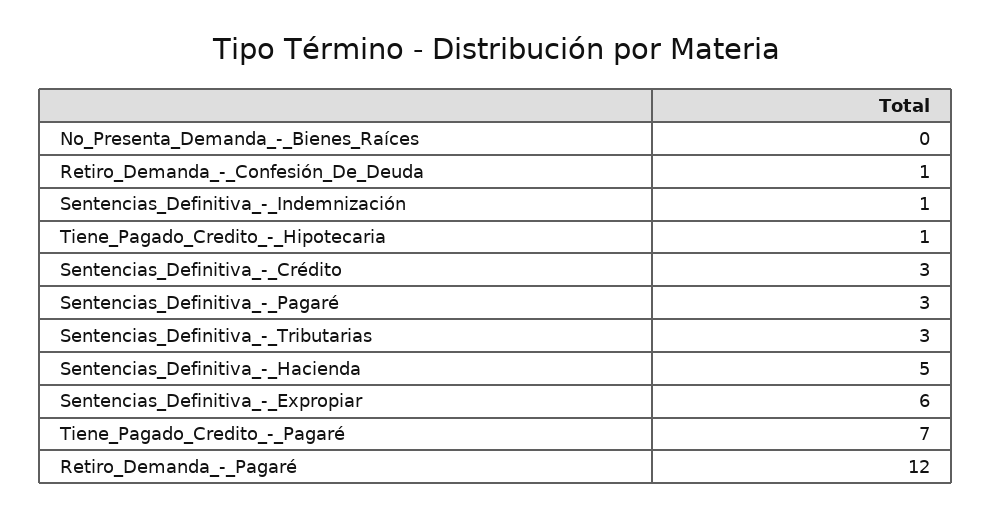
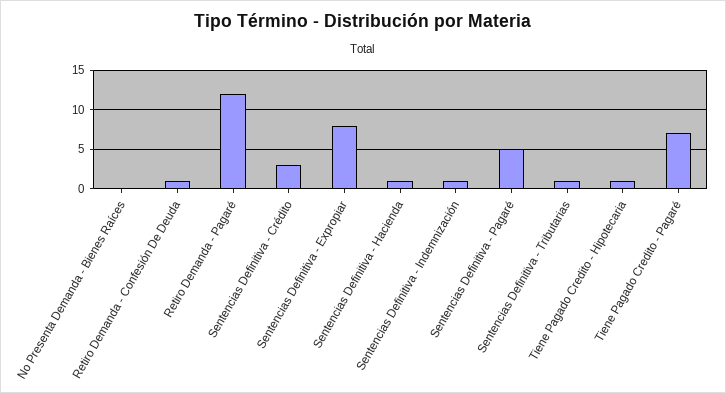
Sentencias_Definitiva_-_Pagaré: 3 -> 5
Sentencias_Definitiva_-_Tributarias: 3 -> 1
Sentencias_Definitiva_-_Hacienda: 5 -> 1
Sentencias_Definitiva_-_Expropiar: 6 -> 8

